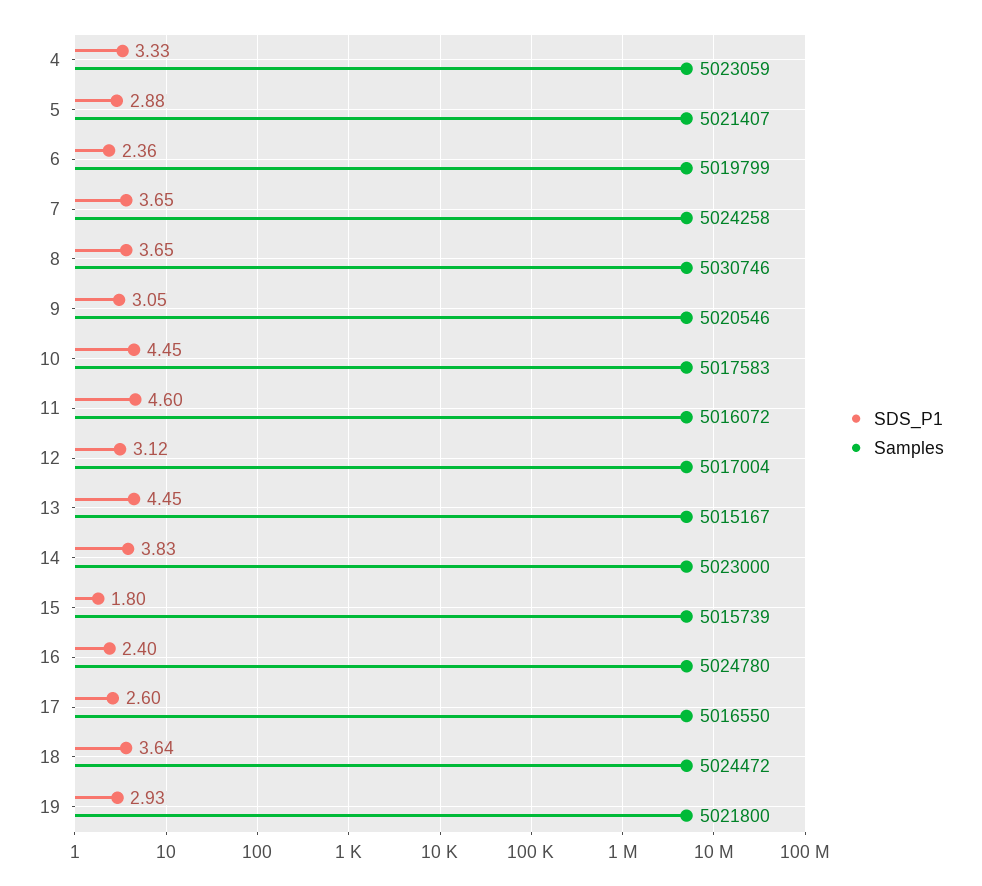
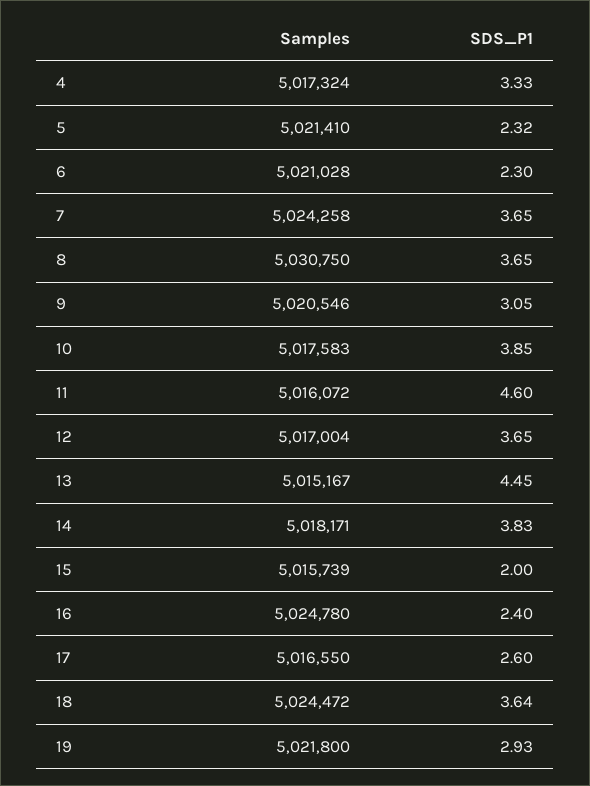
Samples, 4: 5023059 -> 5017324
SDS_P1, 5: 2.88 -> 2.32
Samples, 5: 5021407 -> 5021410
SDS_P1, 6: 2.36 -> 2.3
Samples, 6: 5019799 -> 5021028
Samples, 8: 5030746 -> 5030750
SDS_P1, 10: 4.45 -> 3.85
SDS_P1, 12: 3.12 -> 3.65
Samples, 14: 5023000 -> 5018171
SDS_P1, 15: 1.8 -> 2

